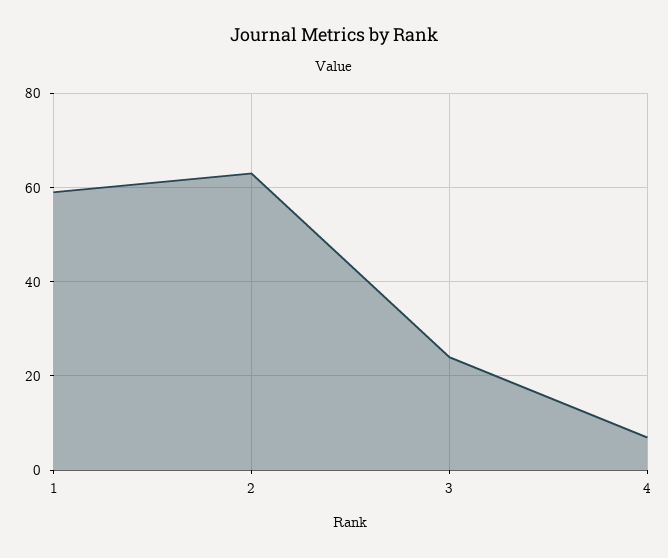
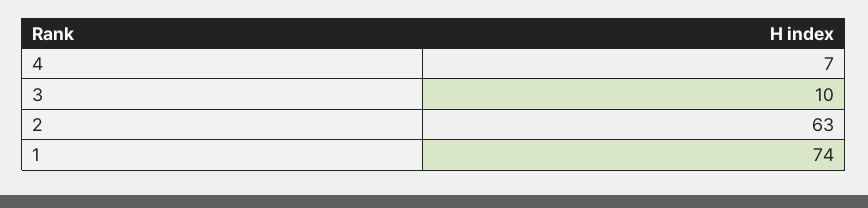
1: 60 -> 74
3: 25 -> 10

